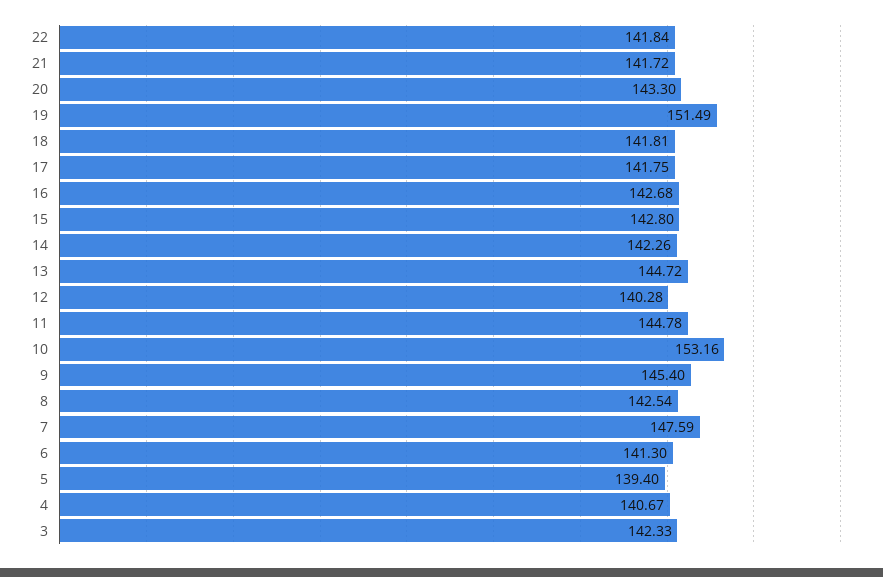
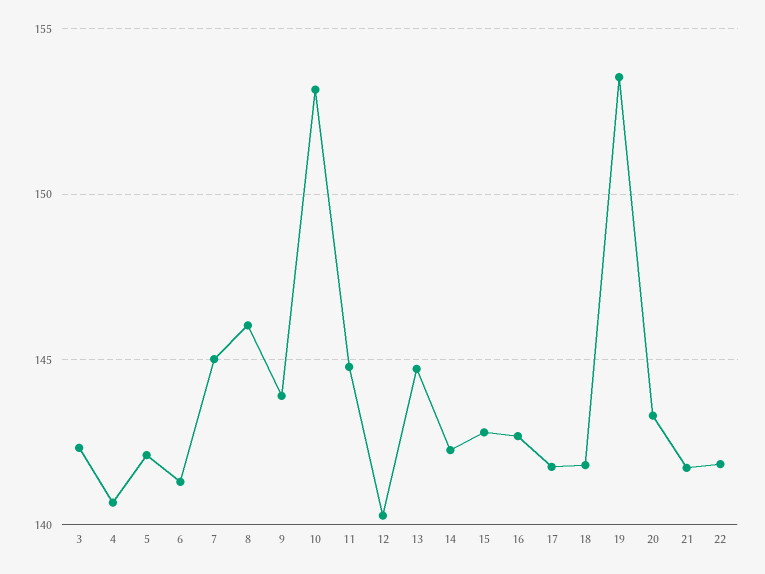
19: 151.49 -> 153.5
9: 145.4 -> 144
8: 142.54 -> 146
7: 147.59 -> 145
5: 139.4 -> 142

